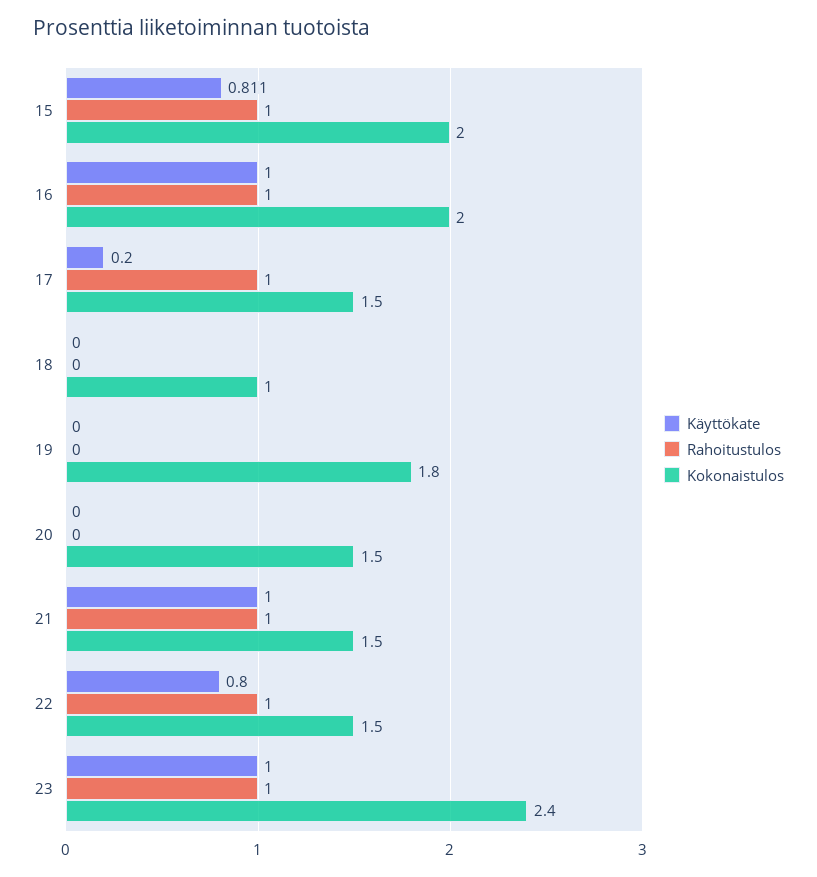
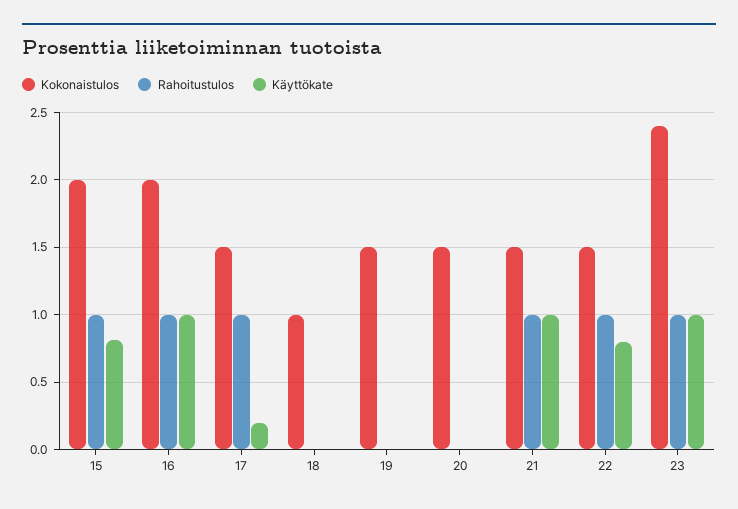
Kokonaistulos, 19: 1.8 -> 1.5

